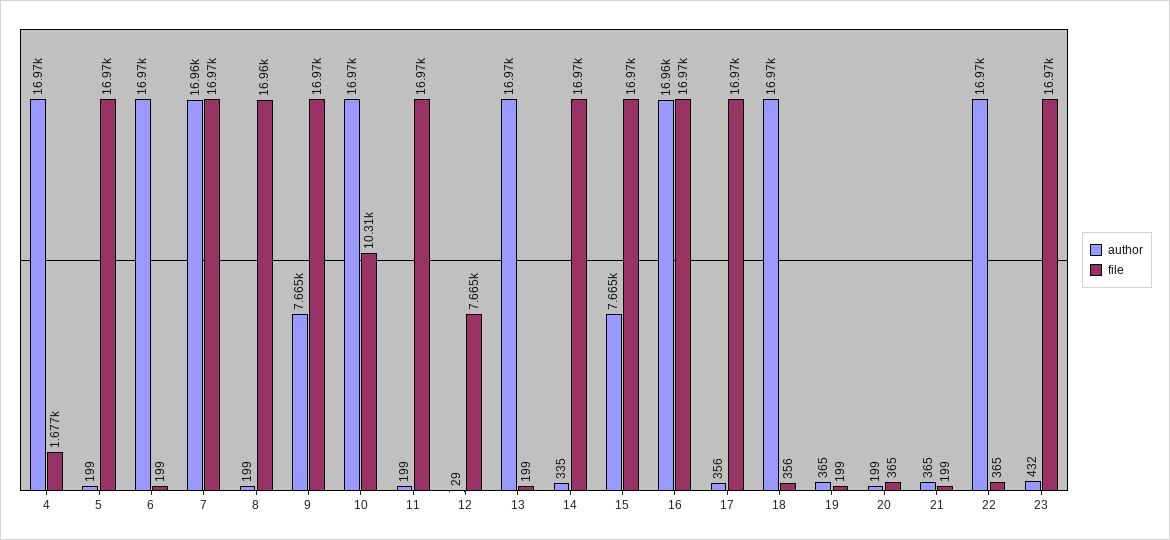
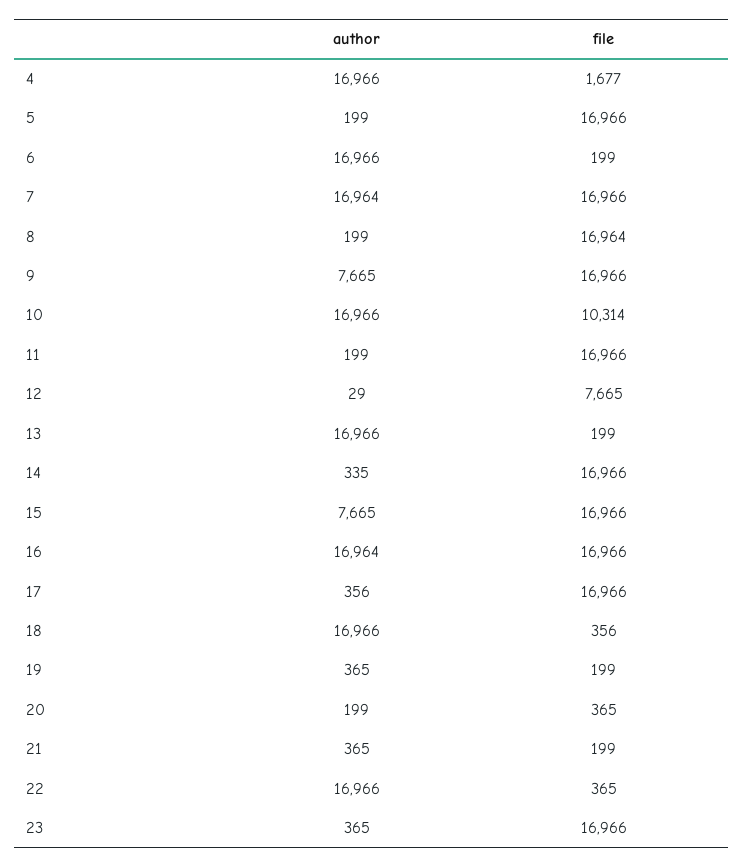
author, 23: 432 -> 365

